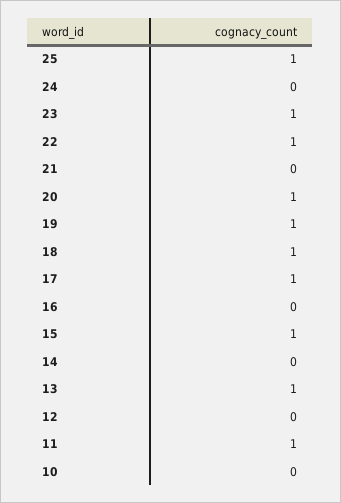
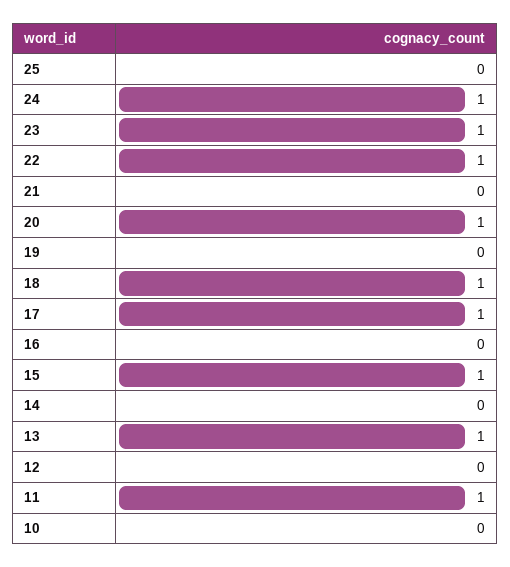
25: 1 -> 0
24: 0 -> 1
19: 1 -> 0

